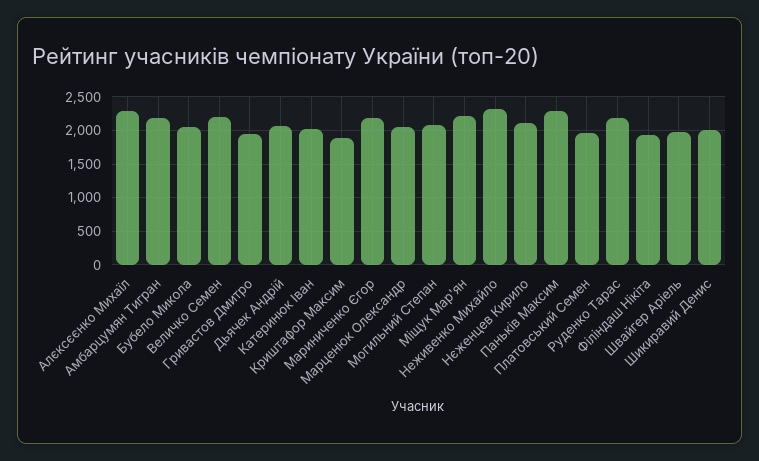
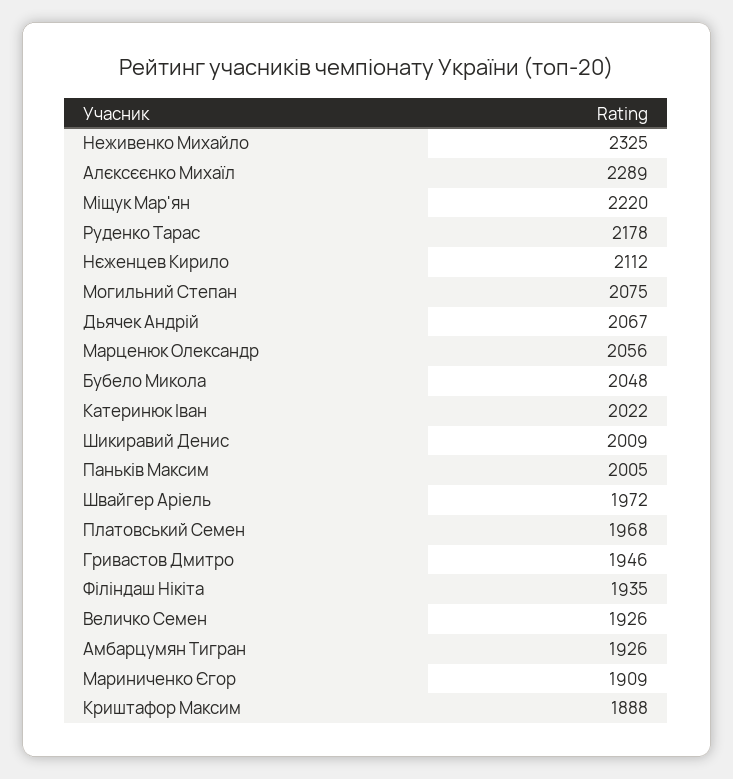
Амбарцумян Тигран: 2200 -> 1926
Величко Семен: 2200 -> 1926
Мариниченко Єгор: 2200 -> 1909
Паньків Максим: 2300 -> 2005

